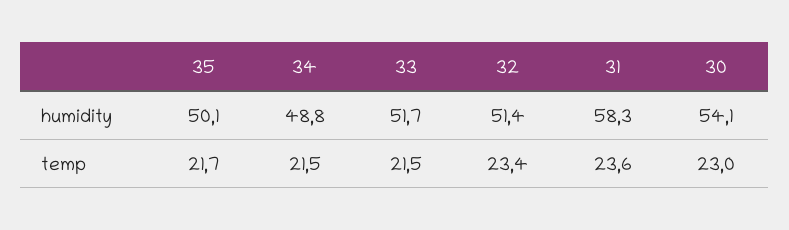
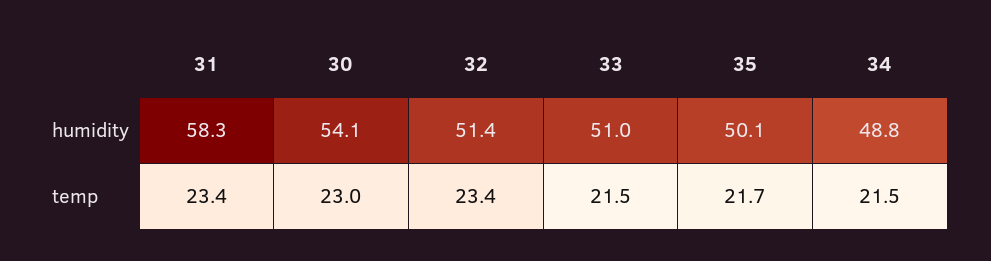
33, humidity: 51.7 -> 51
31, temp: 23.6 -> 23.4

